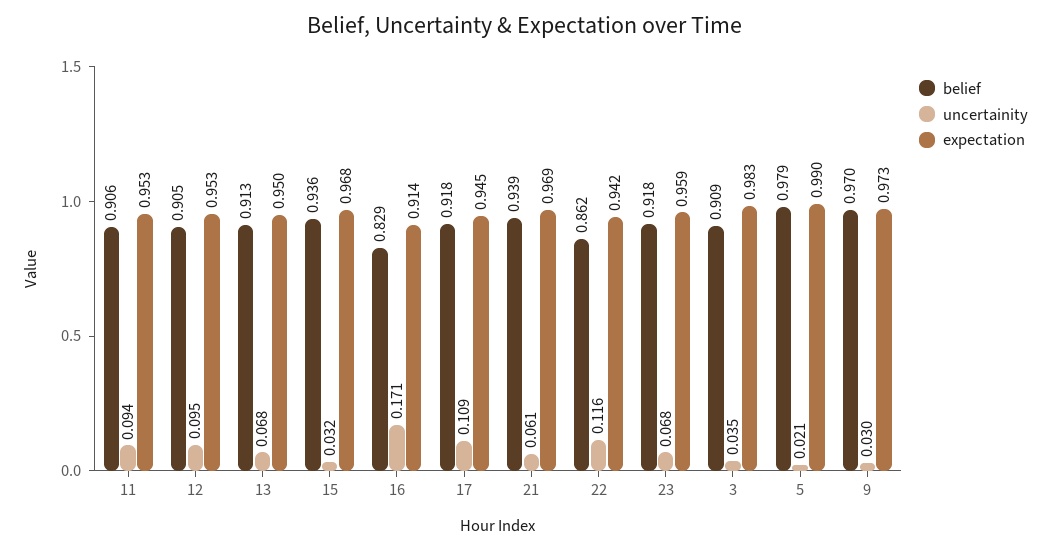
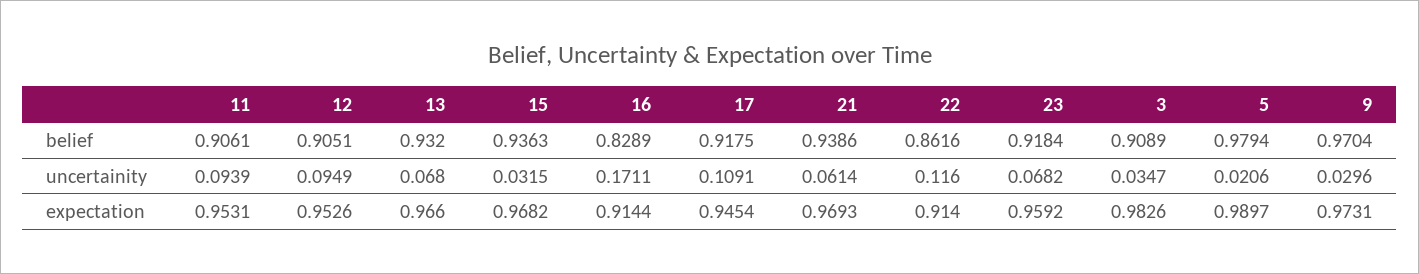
belief, 13: 0.913 -> 0.932
expectation, 13: 0.95 -> 0.966
expectation, 22: 0.942 -> 0.914

